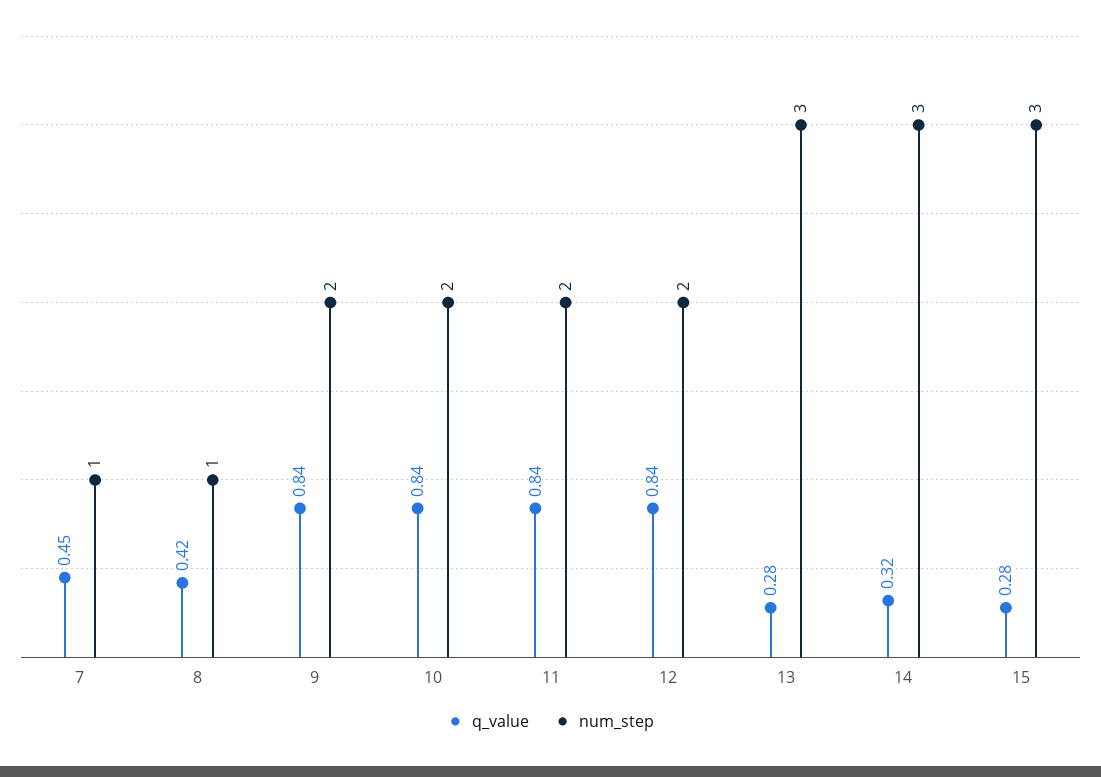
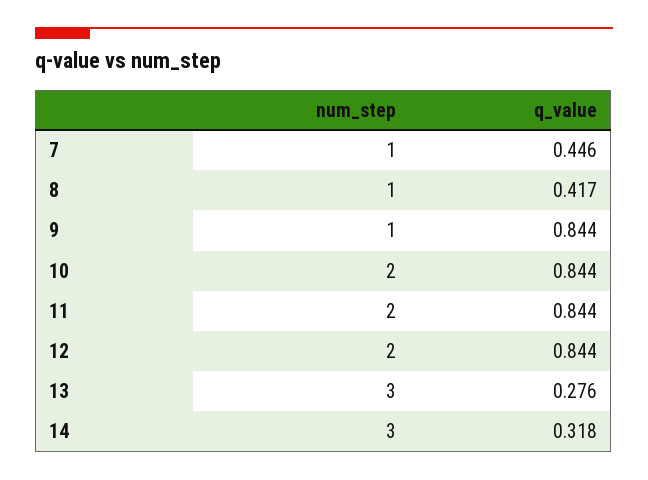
num_step, 9: 2 -> 1
q_value, 15: 0.28 -> none
num_step, 15: 3 -> none

